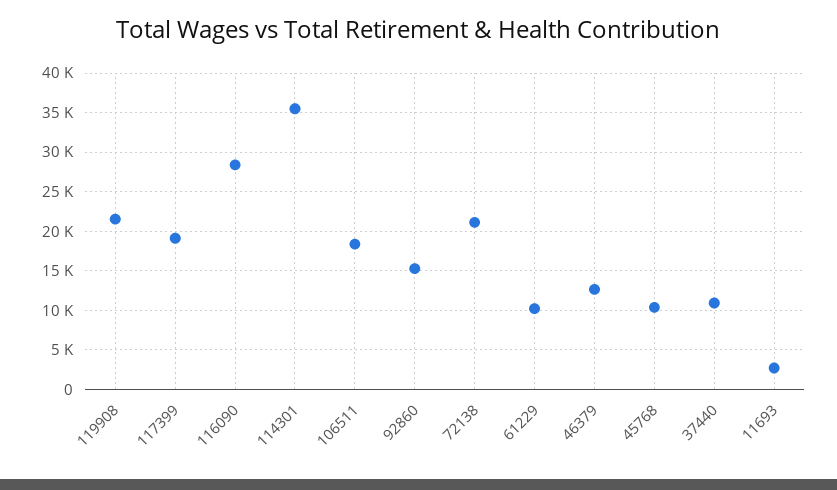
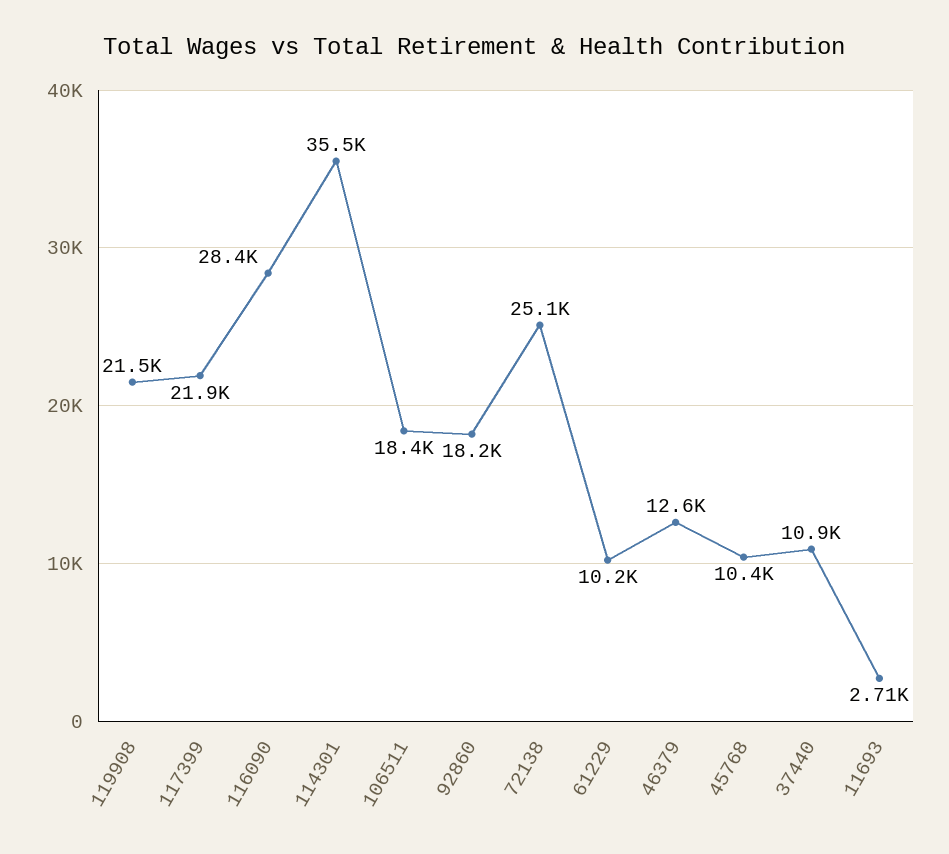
117399: 19000 -> 21900
92860: 15000 -> 18200
72138: 21000 -> 25100

